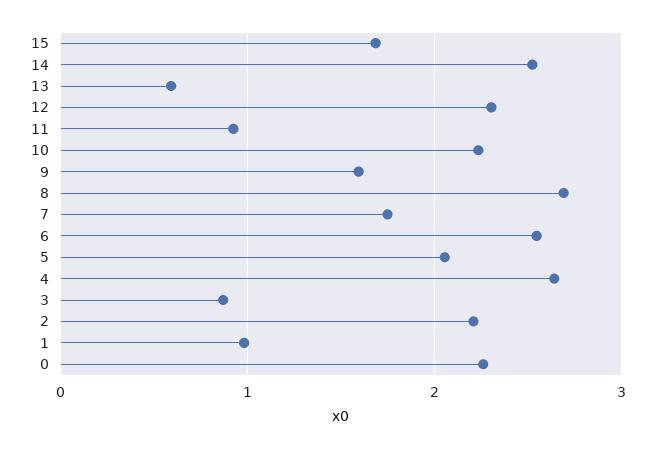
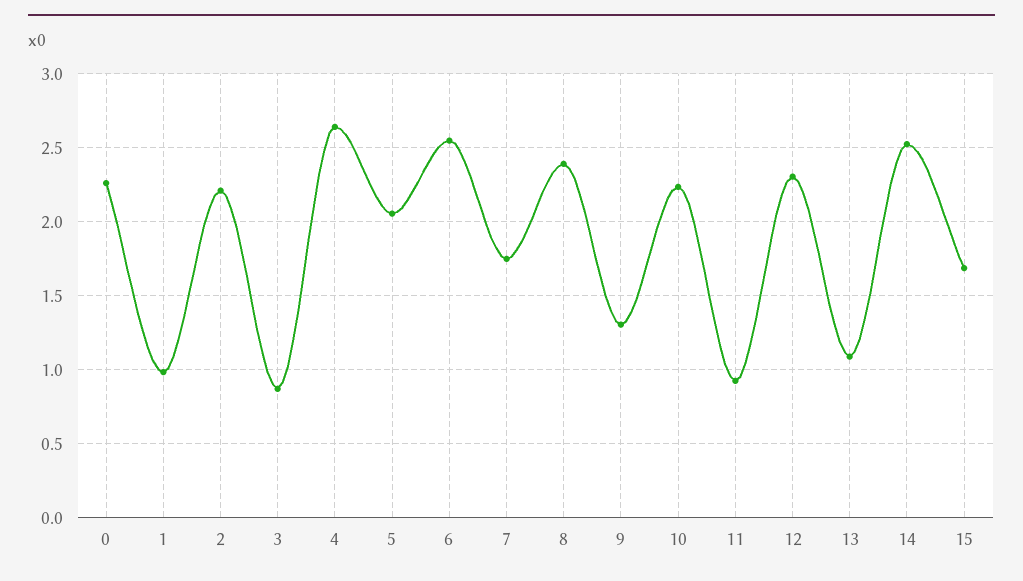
13: 0.6 -> 1.1
9: 1.6 -> 1.3
8: 2.7 -> 2.4

